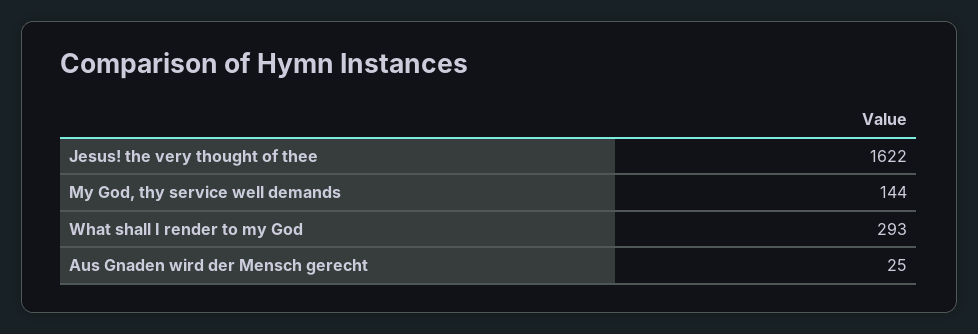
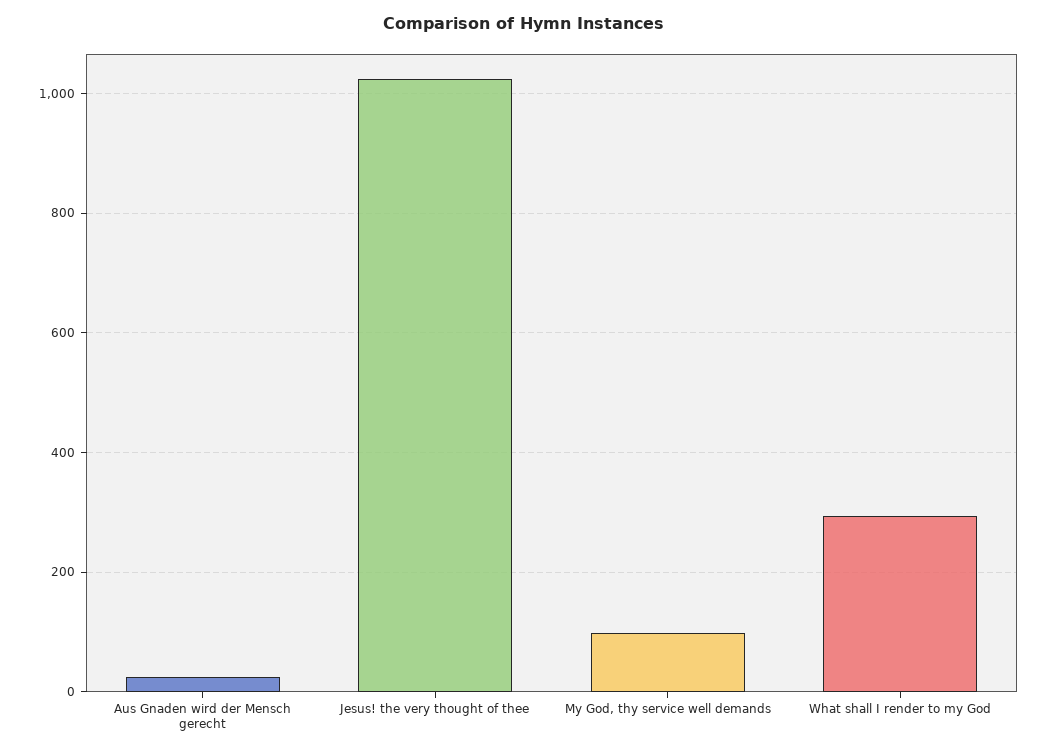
Jesus! the very thought of thee: 1622 -> 1020
My God, thy service well demands: 144 -> 100

